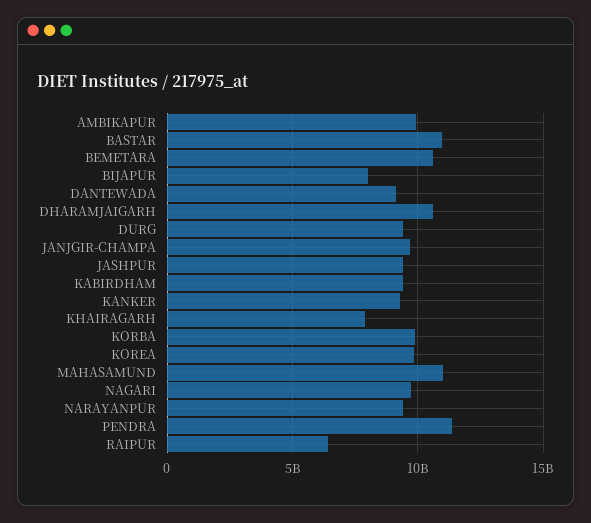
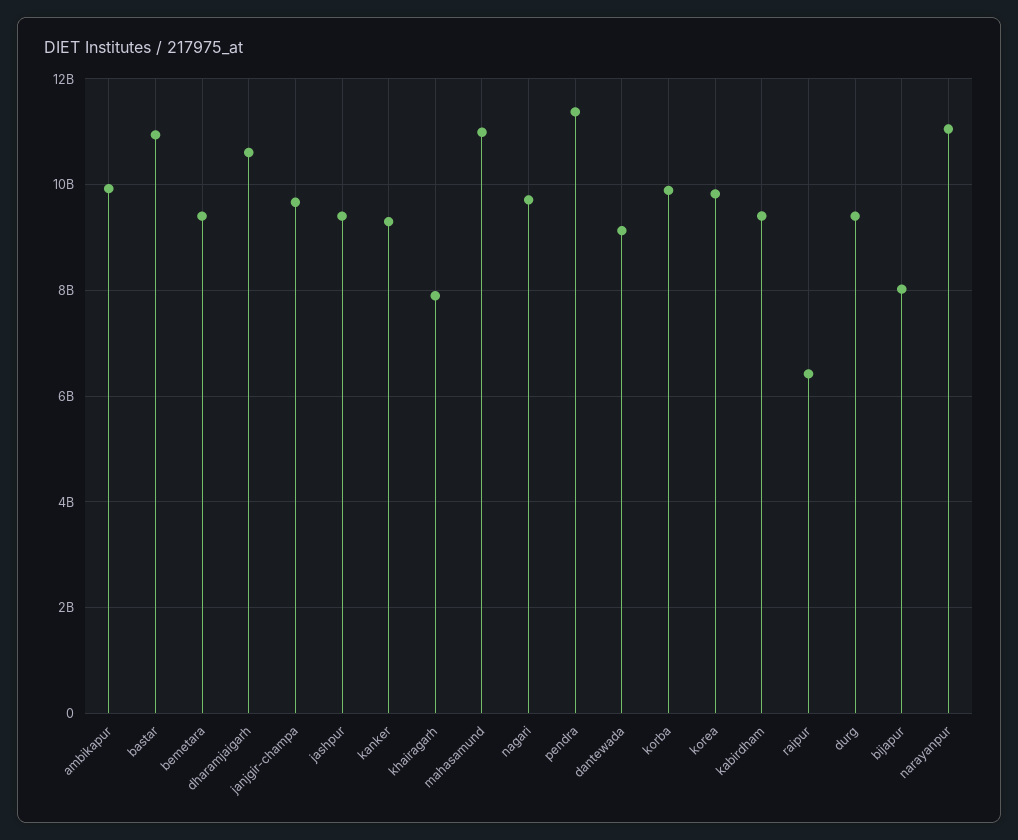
BEMETARA: 10500000000 -> 9400000000
NARAYANPUR: 9500000000 -> 11000000000

